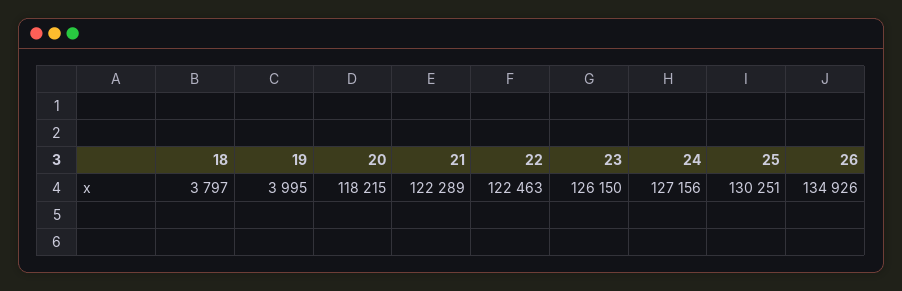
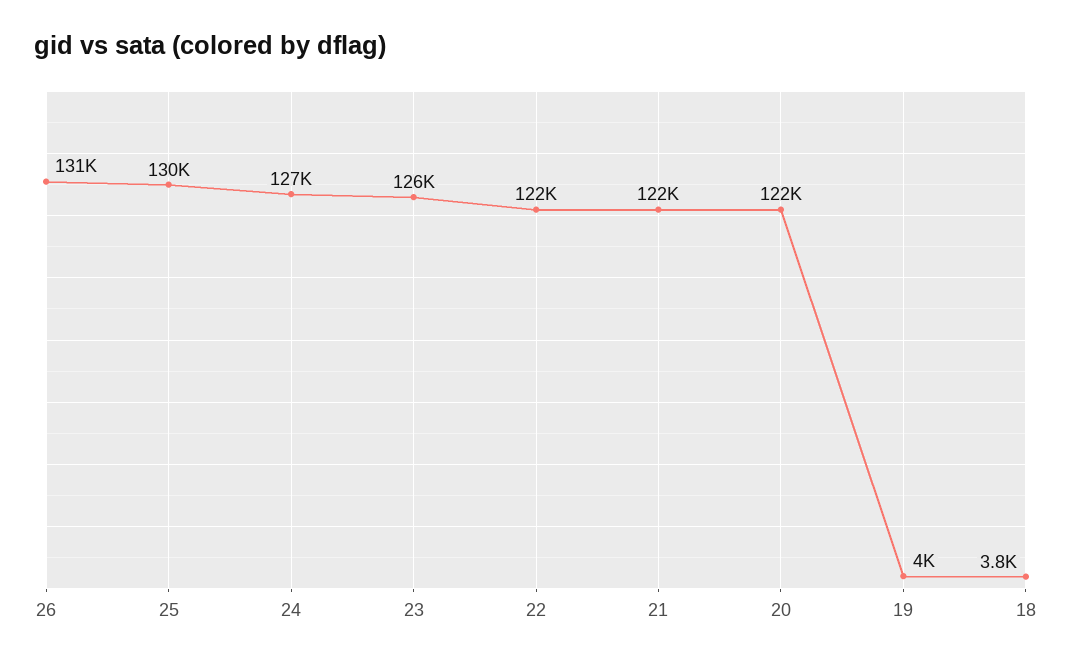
20: 118215 -> 122000
26: 134926 -> 131000

